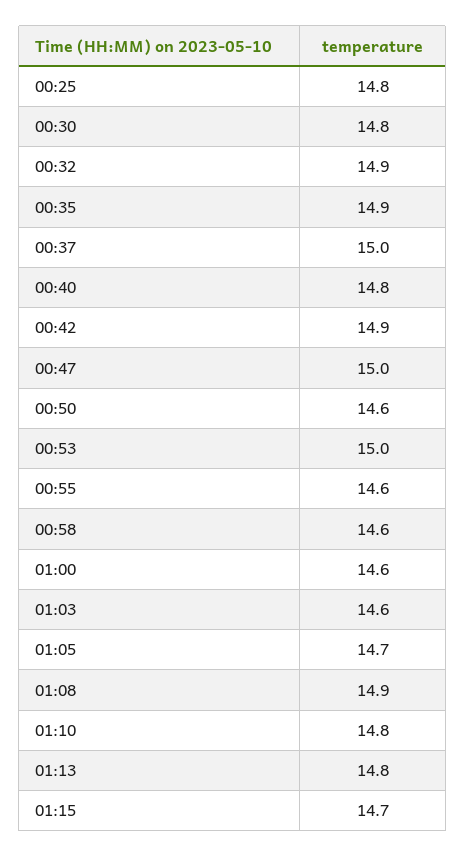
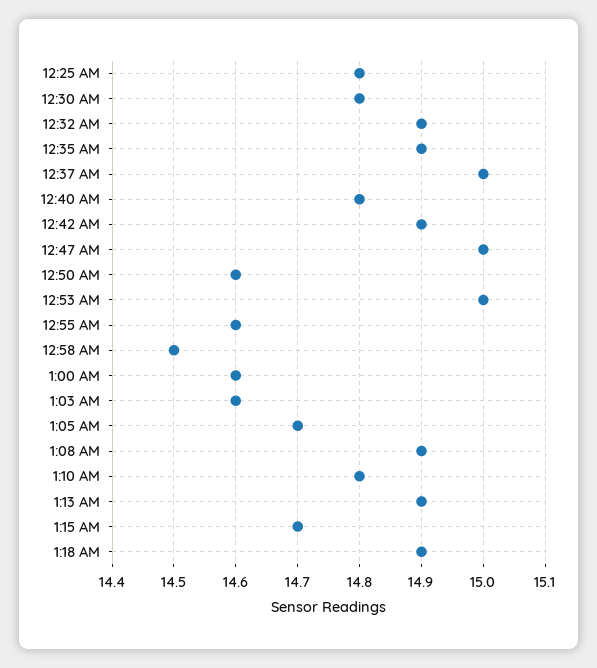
00:58: 14.6 -> 14.5
01:13: 14.8 -> 14.9
1:18 AM: none -> 14.9

